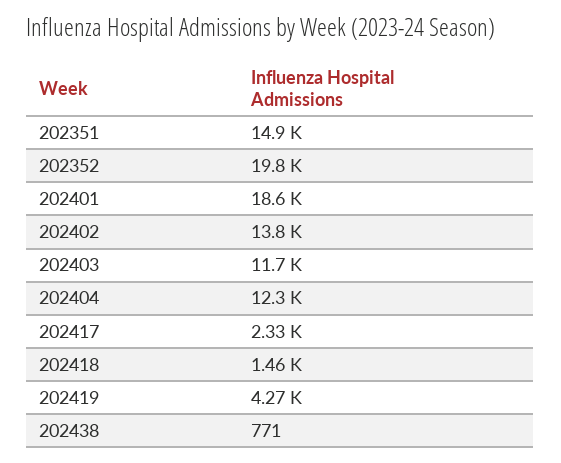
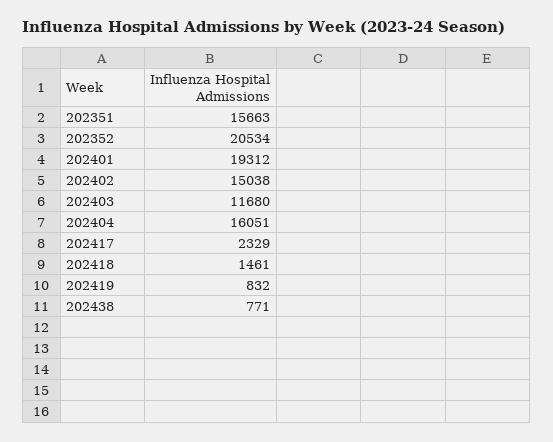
202351: 14900 -> 15663
202352: 19800 -> 20534
202401: 18600 -> 19312
202402: 13800 -> 15038
202404: 12300 -> 16051
202419: 4270 -> 832

